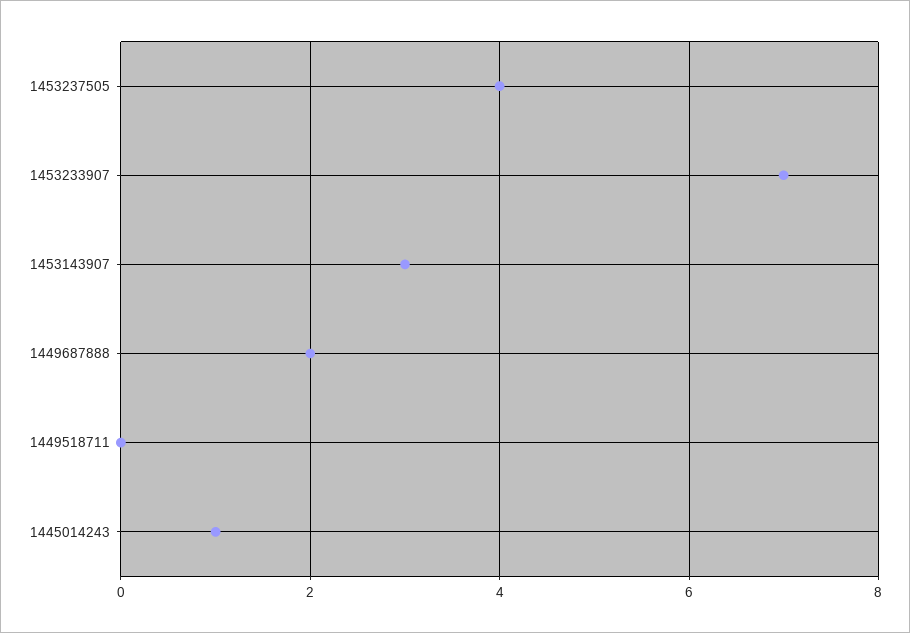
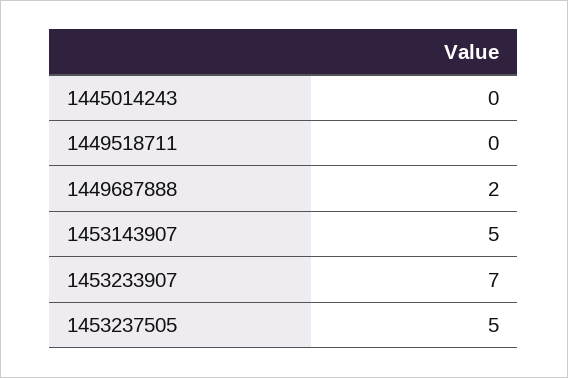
1453237505: 4 -> 5
1453143907: 3 -> 5
1445014243: 1 -> 0

